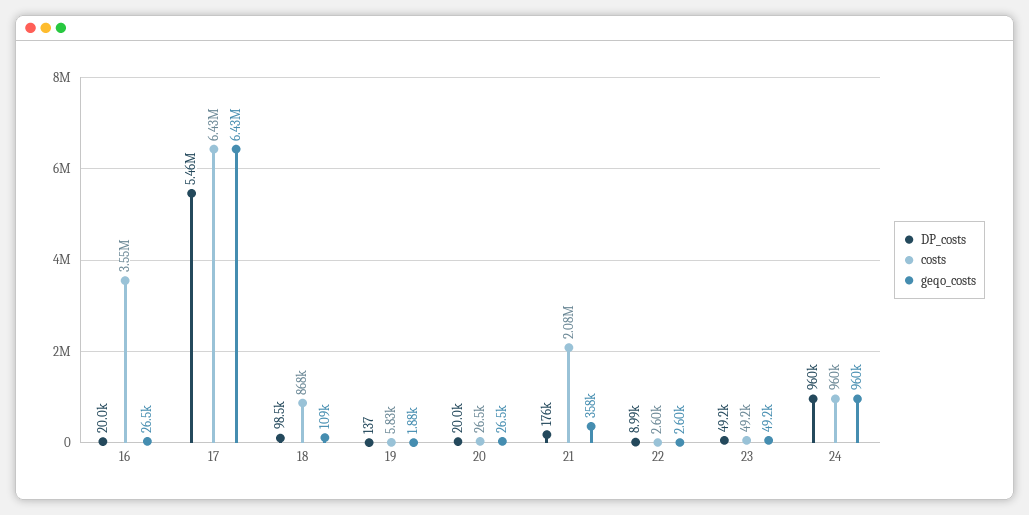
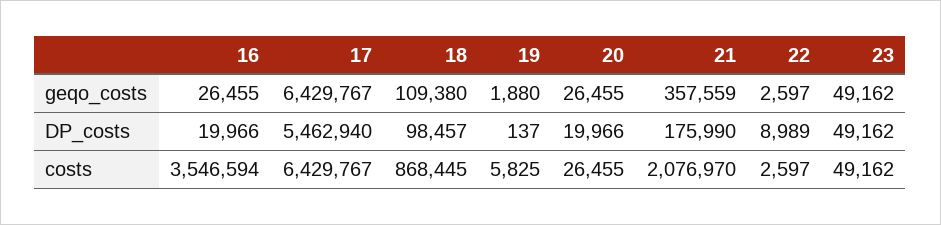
DP_costs, 24: 960000 -> none
costs, 24: 960000 -> none
geqo_costs, 24: 960000 -> none

